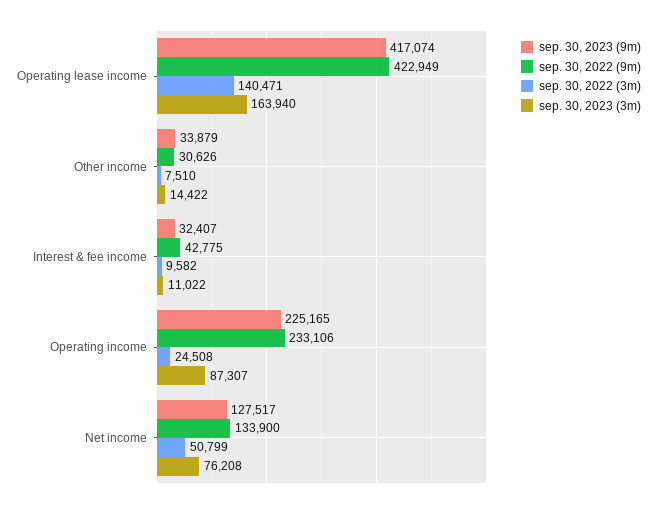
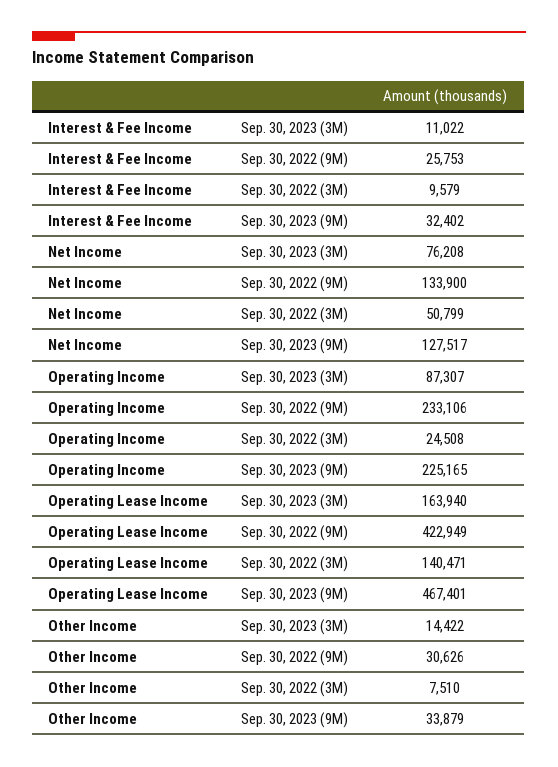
sep. 30, 2023 (9m), Operating lease income: 417074 -> 467401
sep. 30, 2023 (9m), Interest & fee income: 32407 -> 32402
sep. 30, 2022 (9m), Interest & fee income: 42775 -> 25753
sep. 30, 2022 (3m), Interest & fee income: 9582 -> 9579

